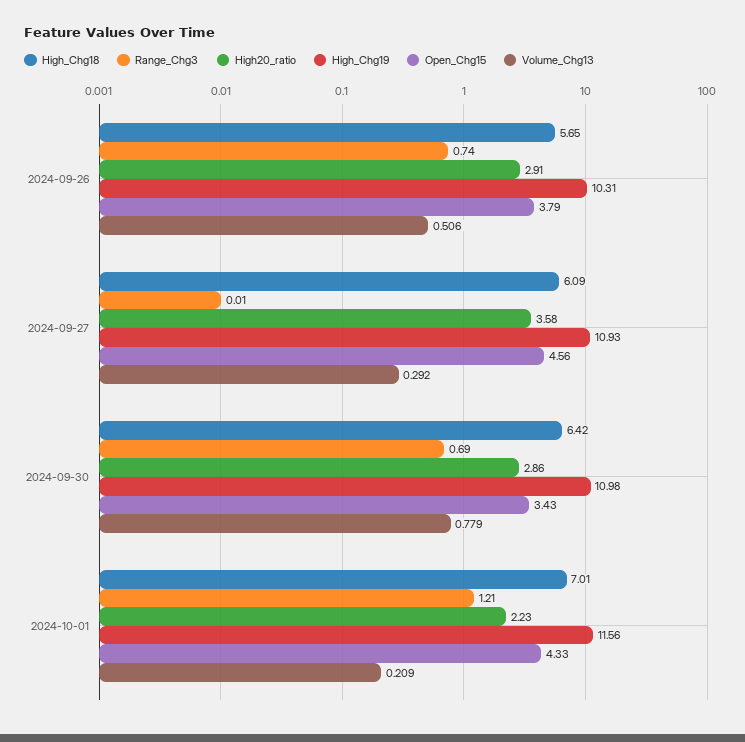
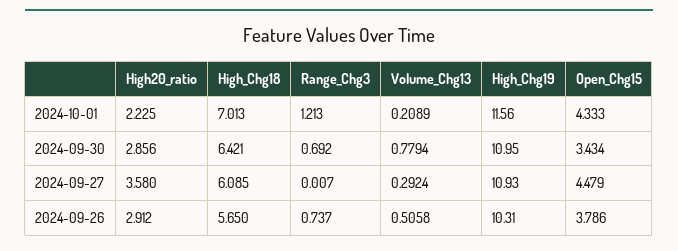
Open_Chg15, 2024-09-27: 4.56 -> 4.479
High_Chg19, 2024-09-30: 10.98 -> 10.95

